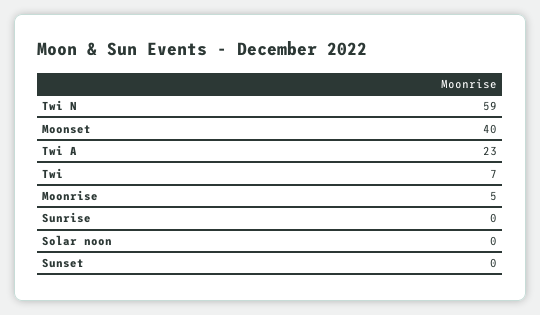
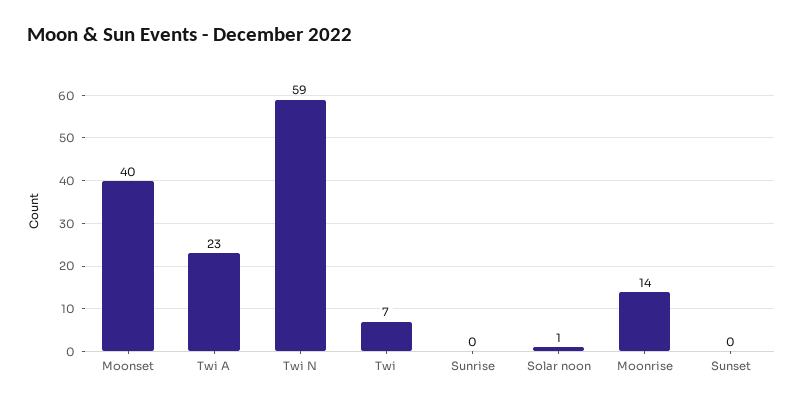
Moonrise: 5 -> 14
Solar noon: 0 -> 1

